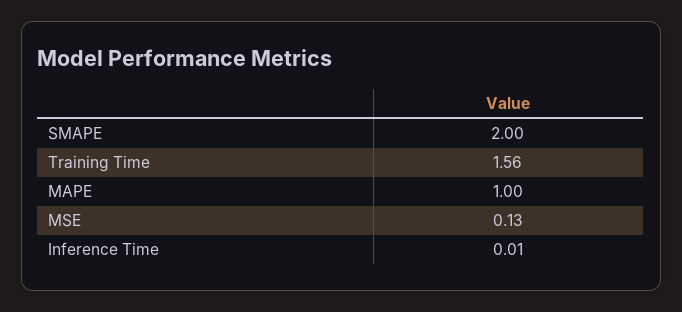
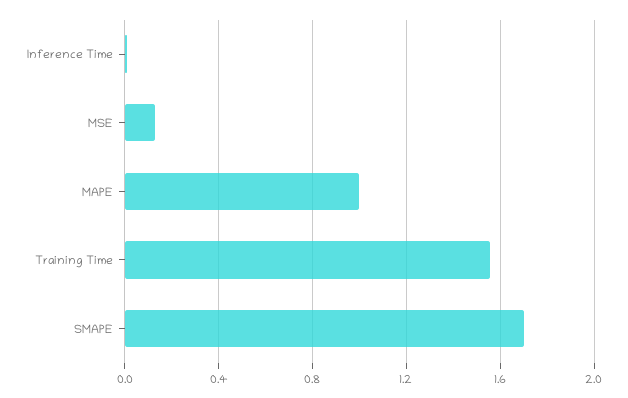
SMAPE: 2 -> 1.7

